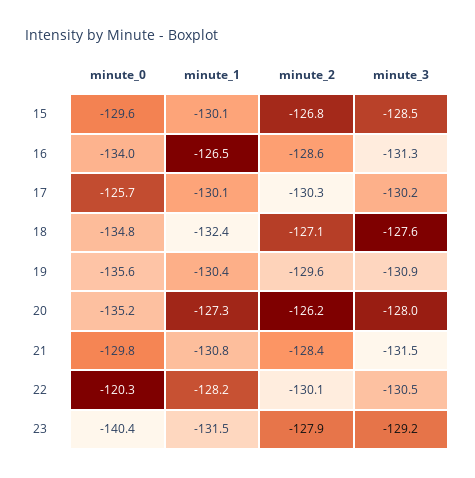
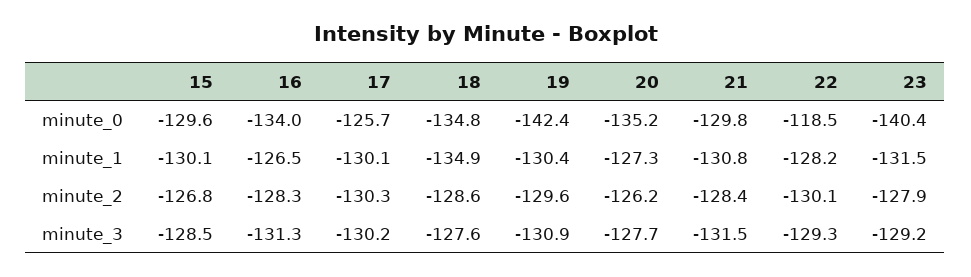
minute_2, 16: -128.6 -> -128.3
minute_1, 18: -132.4 -> -134.9
minute_2, 18: -127.1 -> -128.6
minute_0, 19: -135.6 -> -142.4
minute_3, 20: -128 -> -127.7
minute_0, 22: -120.3 -> -118.5
minute_3, 22: -130.5 -> -129.3

